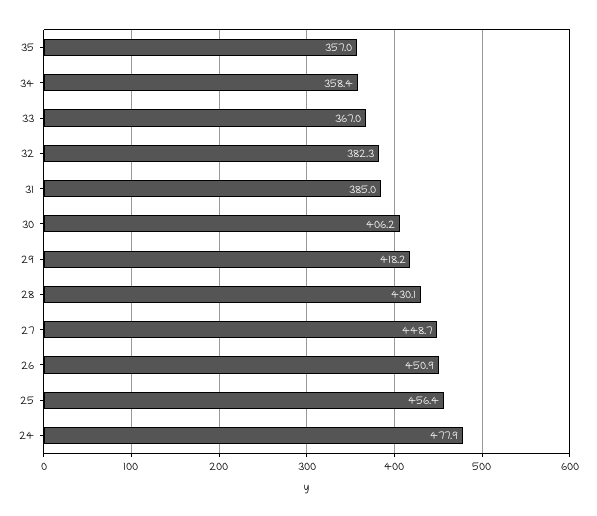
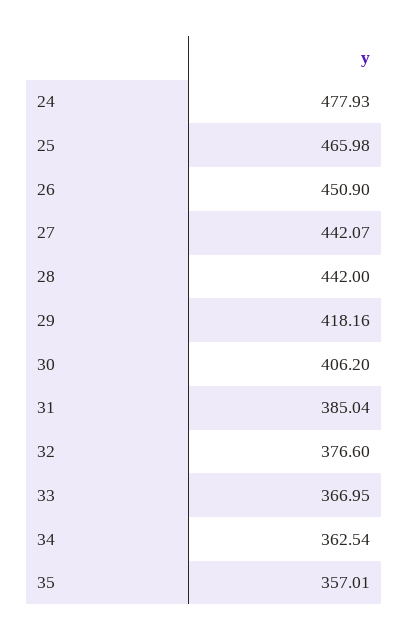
34: 358.4 -> 362.54
32: 382.3 -> 376.6
28: 430.1 -> 442
27: 448.7 -> 442.07
25: 456.4 -> 465.98

